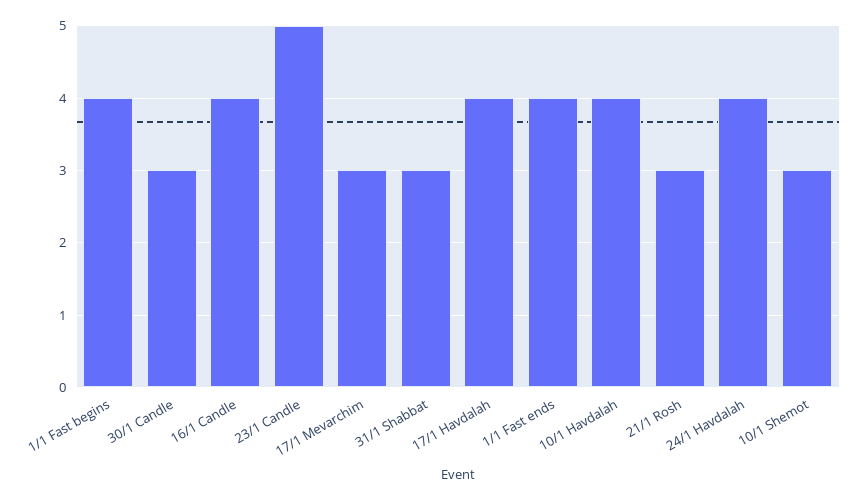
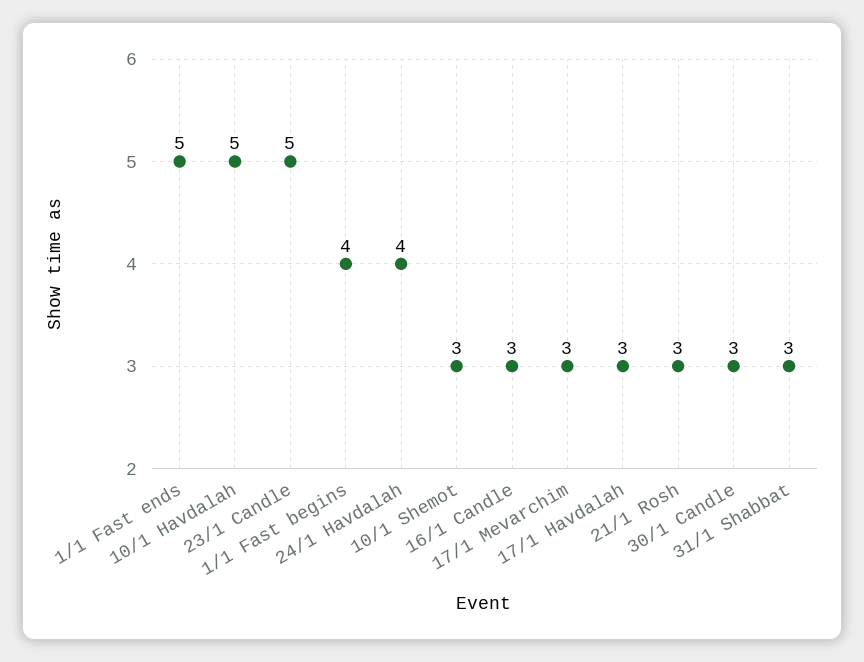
16/1 Candle: 4 -> 3
17/1 Havdalah: 4 -> 3
1/1 Fast ends: 4 -> 5
10/1 Havdalah: 4 -> 5

